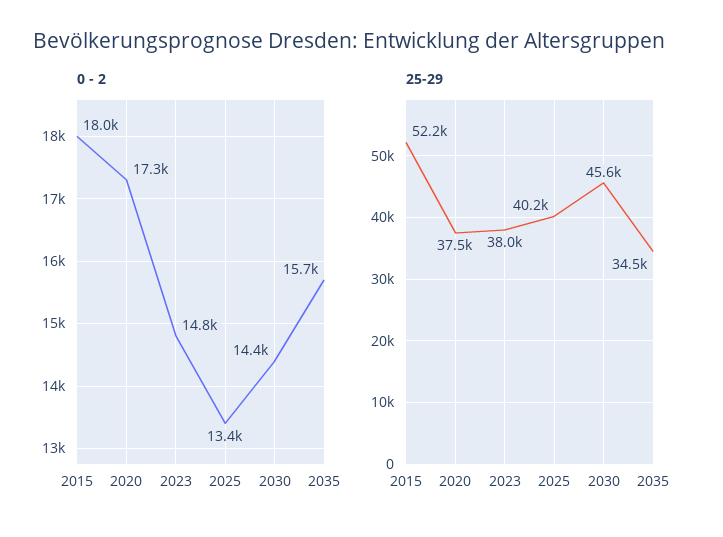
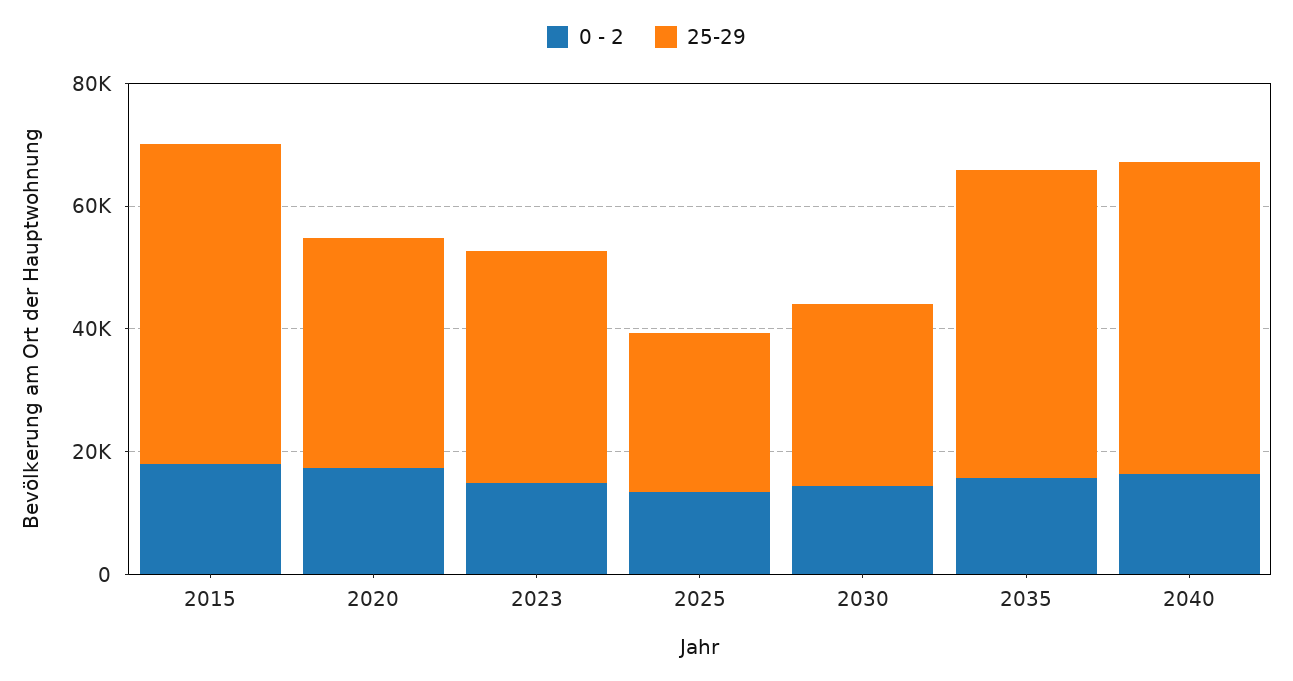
25-29, 2025: 40200 -> 25000
25-29, 2030: 45600 -> 30000
25-29, 2035: 34500 -> 50000
0 - 2, 2040: none -> 15000
25-29, 2040: none -> 50000

